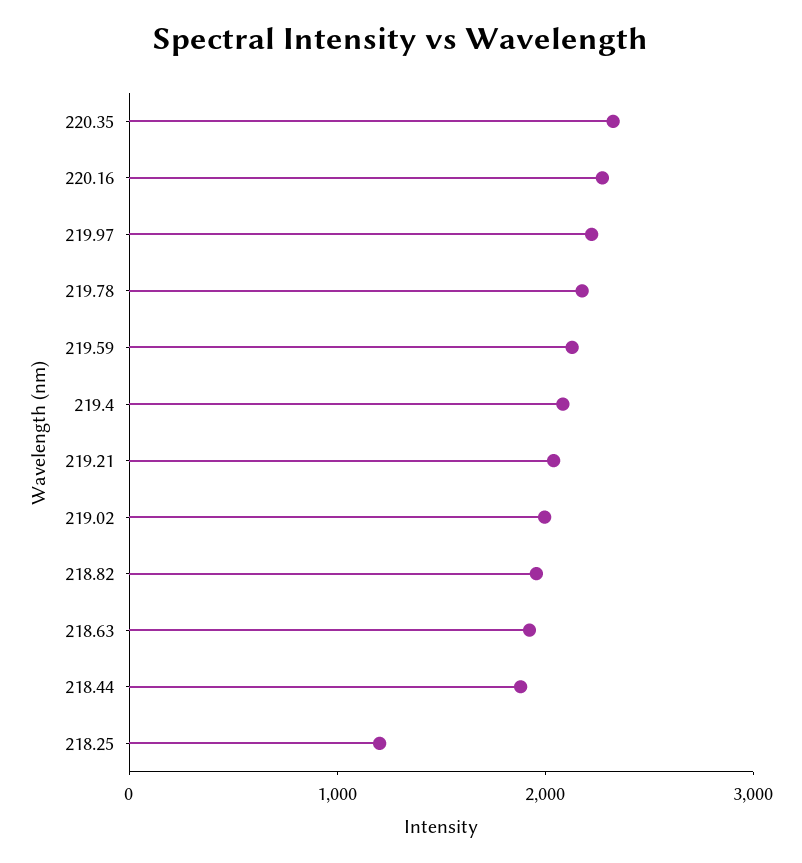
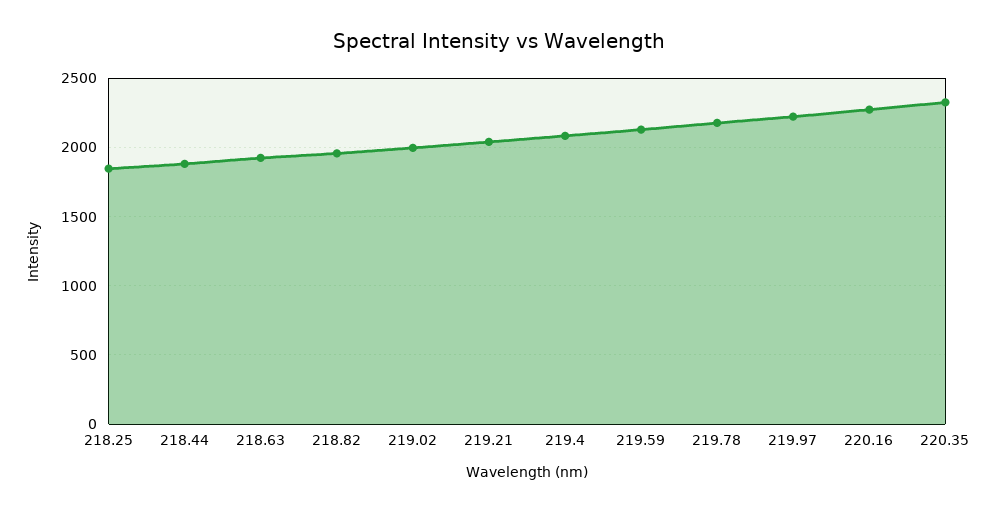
218.25: 1200 -> 1850

